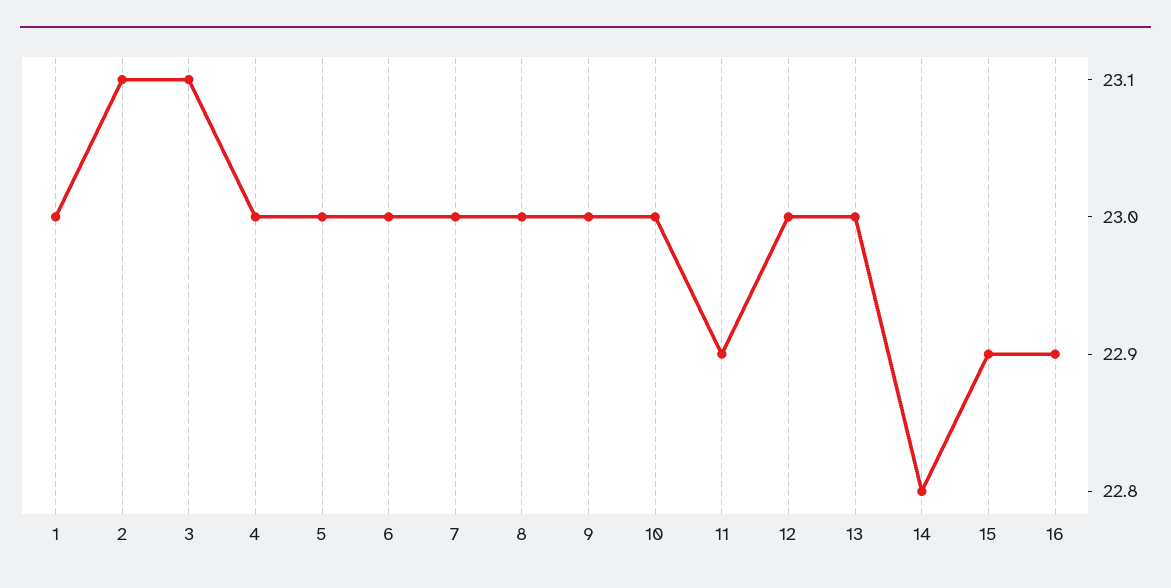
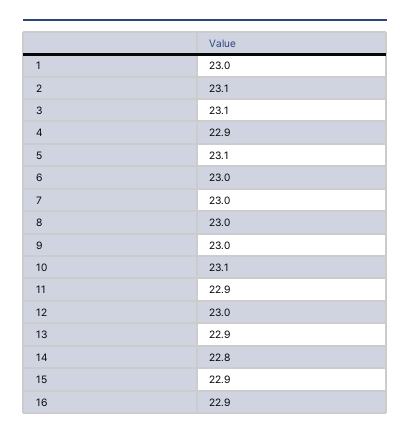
4: 23 -> 22.9
5: 23 -> 23.1
10: 23 -> 23.1
13: 23 -> 22.9

